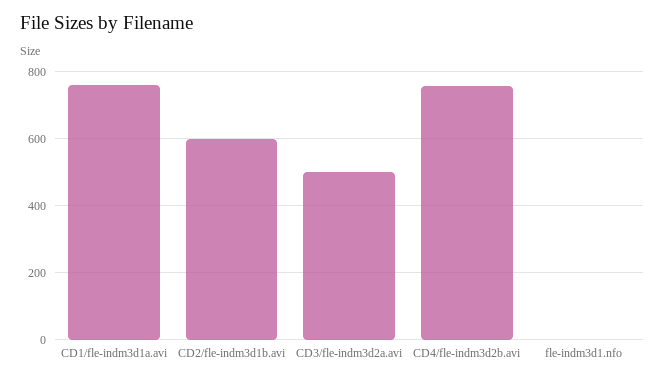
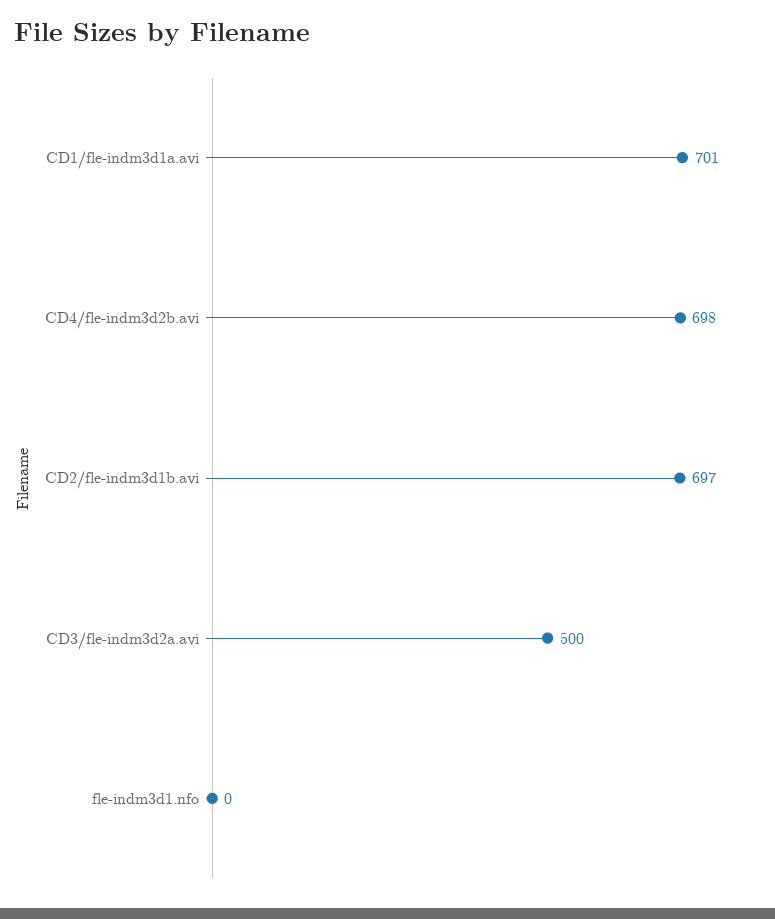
CD1/fle-indm3d1a.avi: 760 -> 701
CD2/fle-indm3d1b.avi: 600 -> 697
CD4/fle-indm3d2b.avi: 760 -> 698

